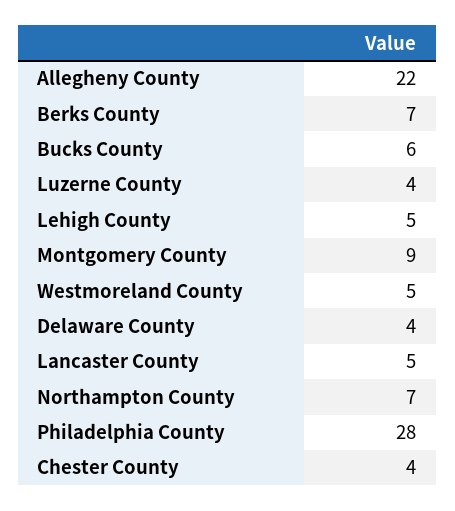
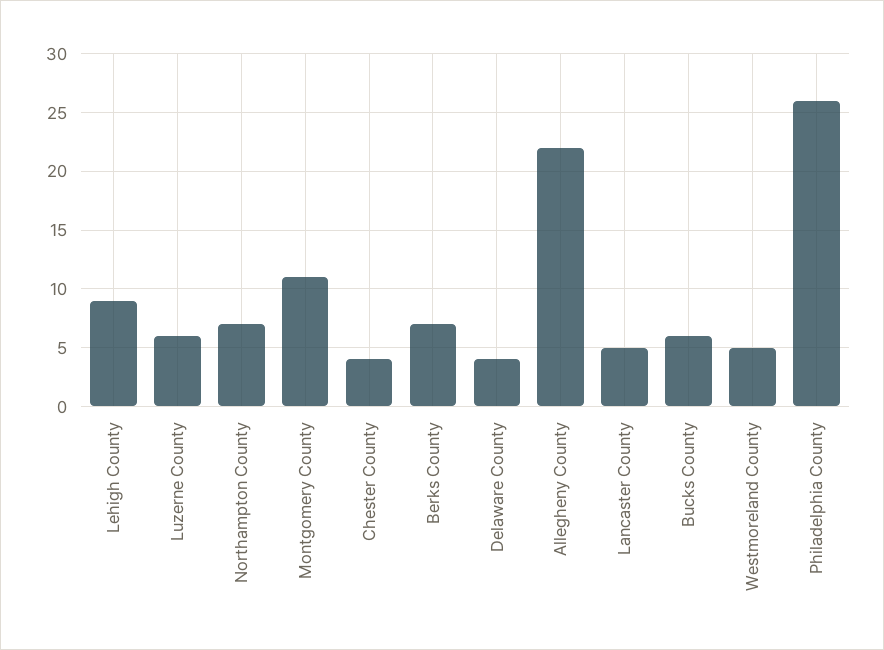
Luzerne County: 4 -> 6
Lehigh County: 5 -> 9
Montgomery County: 9 -> 11
Philadelphia County: 28 -> 26

